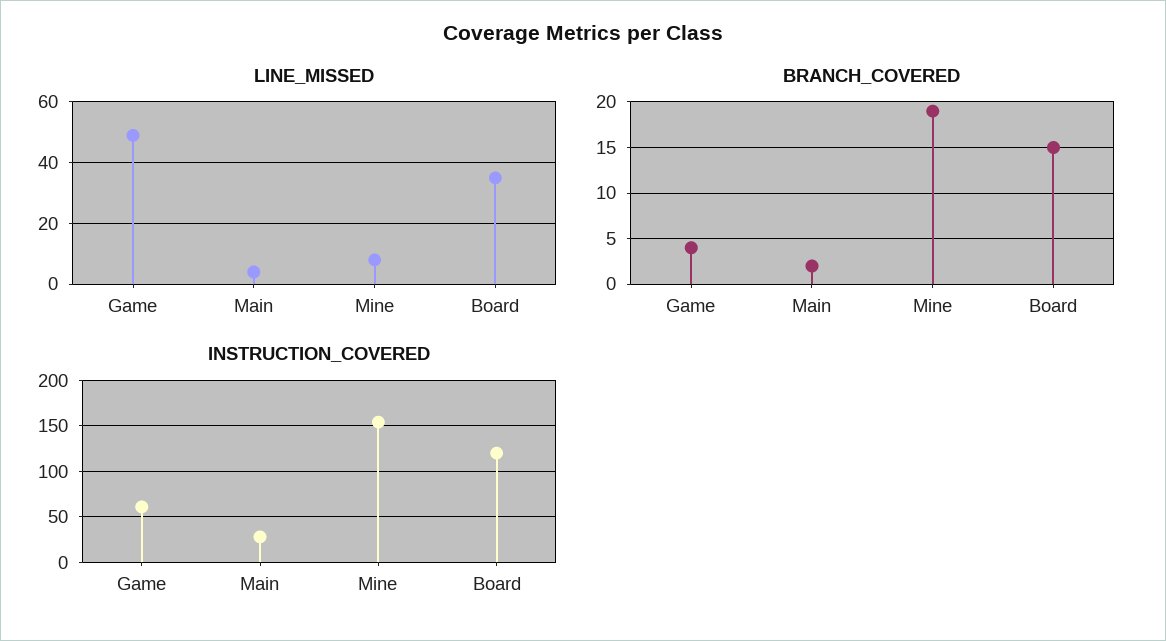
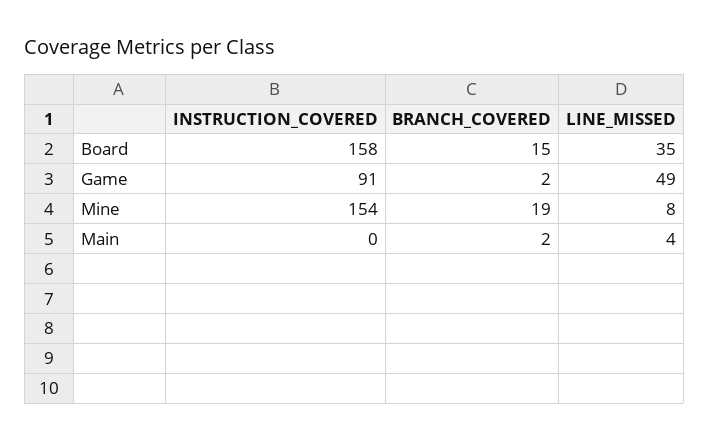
BRANCH_COVERED, Game: 4 -> 2
INSTRUCTION_COVERED, Game: 60 -> 91
INSTRUCTION_COVERED, Main: 30 -> 0
INSTRUCTION_COVERED, Board: 120 -> 158

